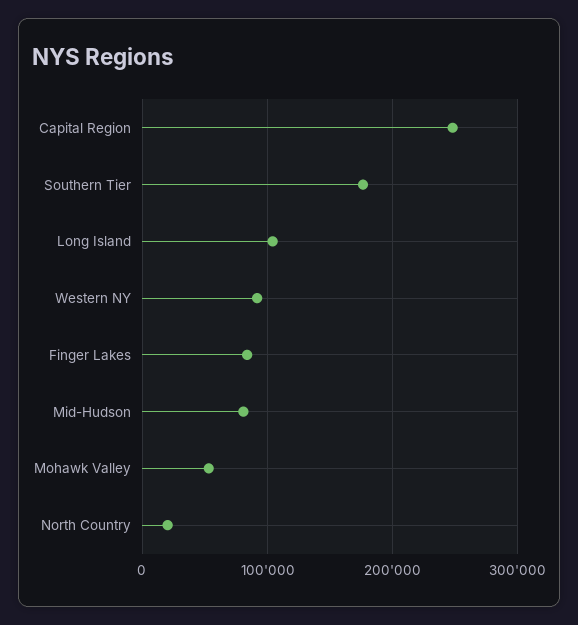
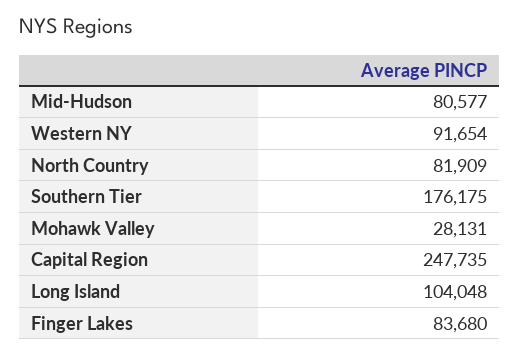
Mohawk Valley: 50000 -> 28131
North Country: 20000 -> 81909

